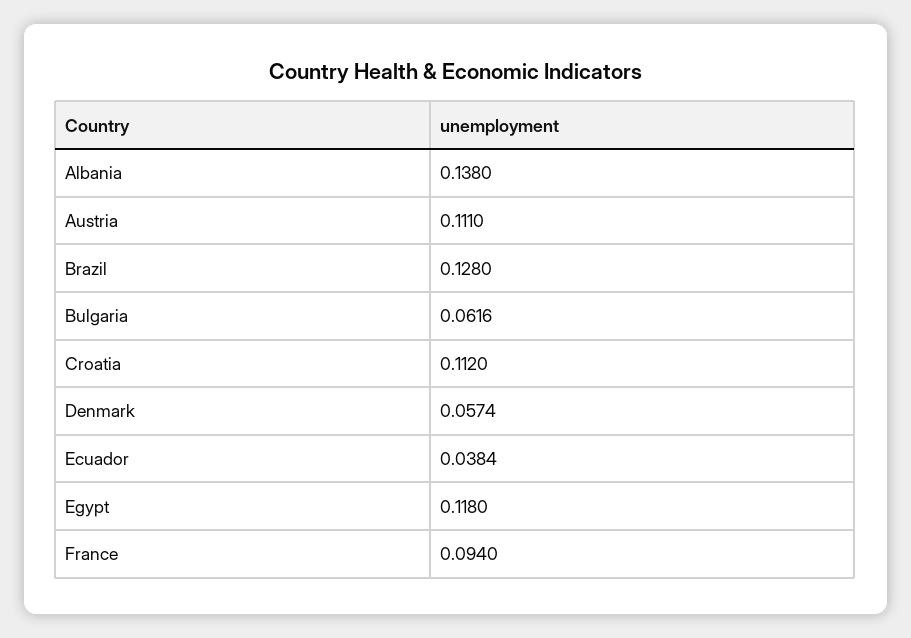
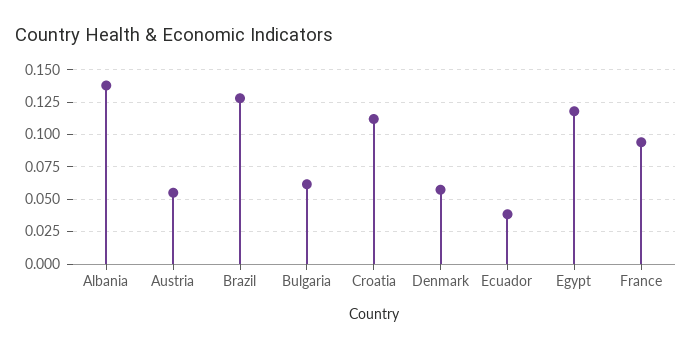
Austria: 0.111 -> 0.055

